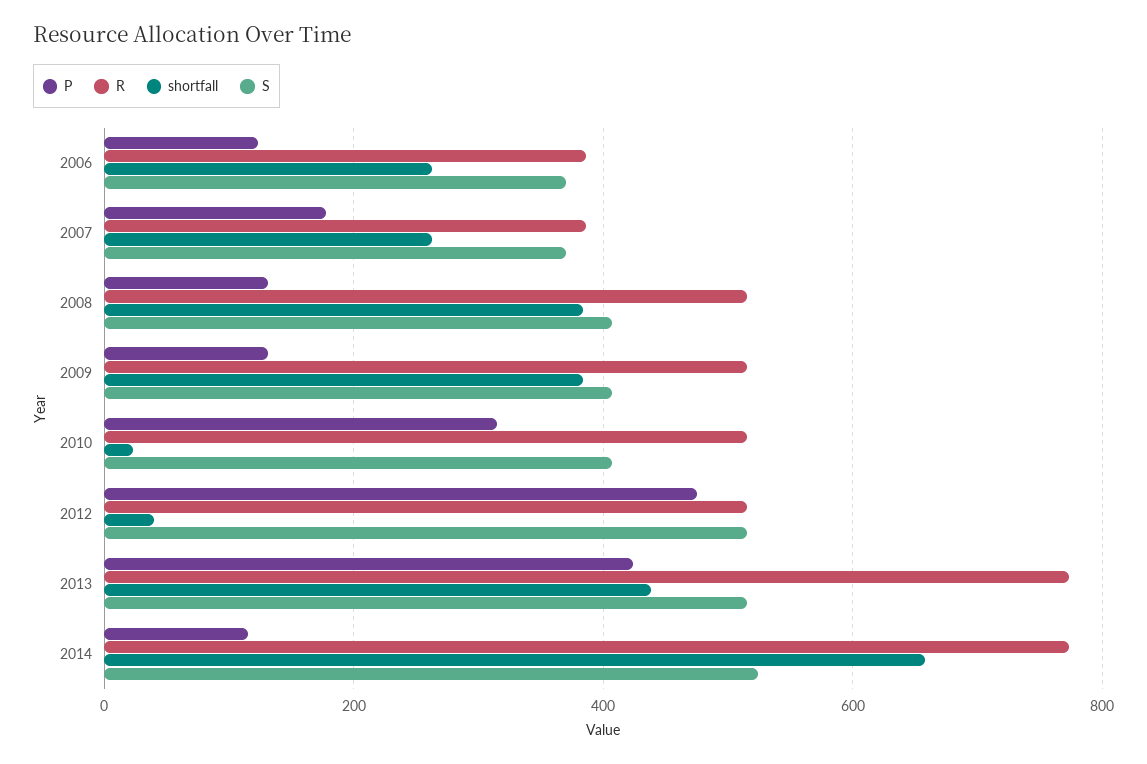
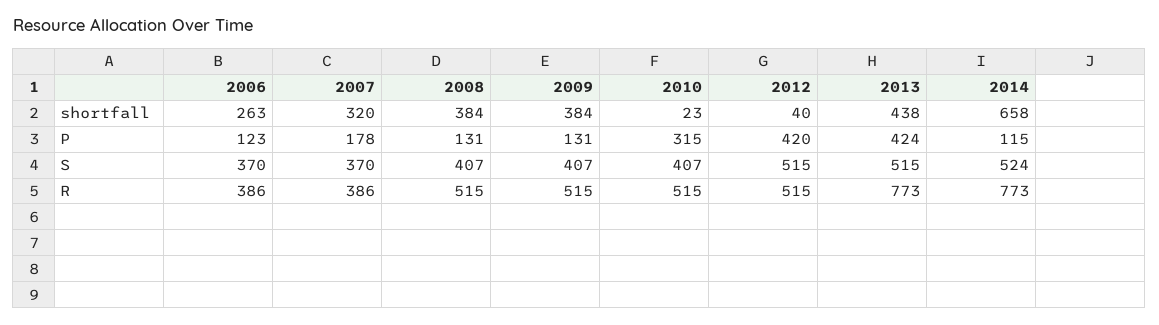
shortfall, 2007: 260 -> 320
P, 2012: 480 -> 420

